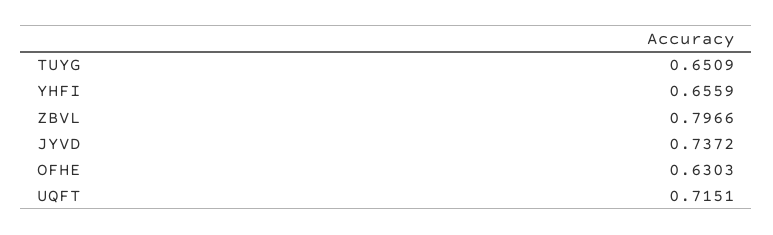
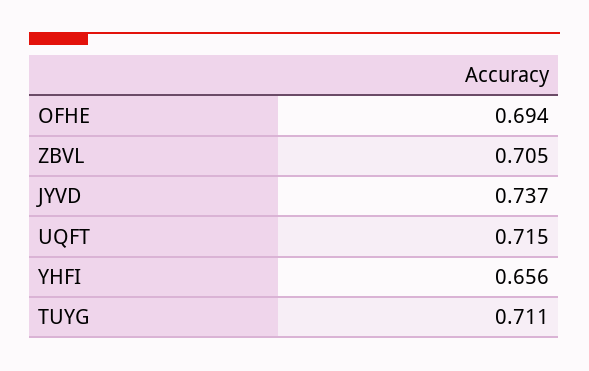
TUYG: 0.6509 -> 0.711
ZBVL: 0.7966 -> 0.705
OFHE: 0.6303 -> 0.694

